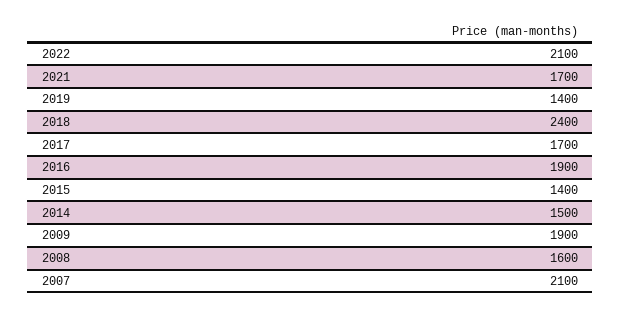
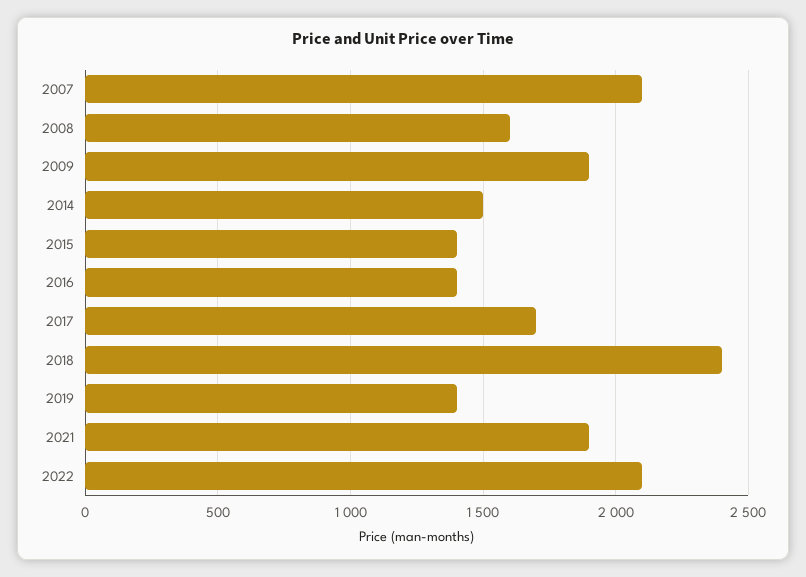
2021: 1700 -> 1900
2016: 1900 -> 1400

